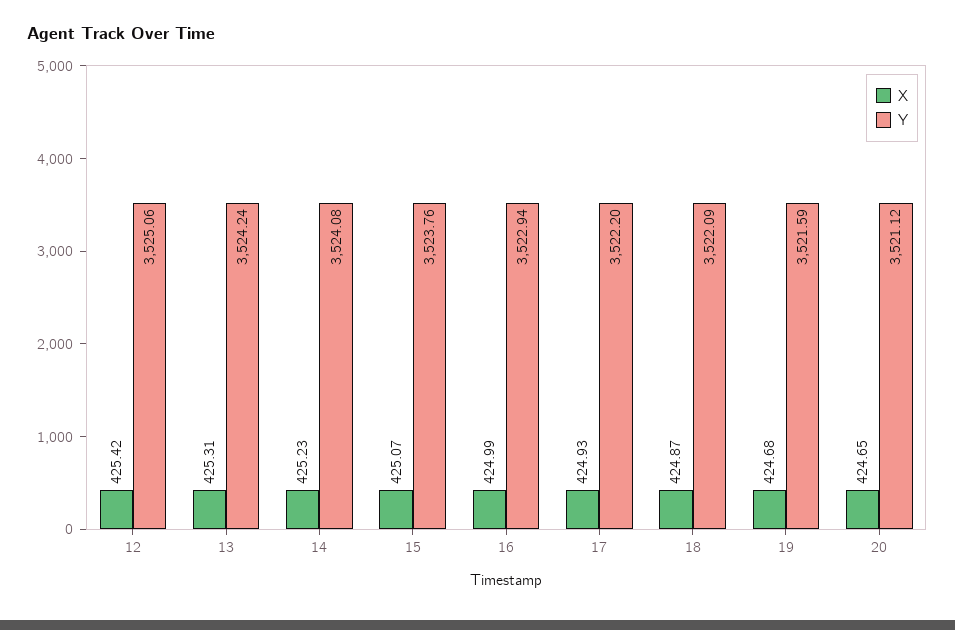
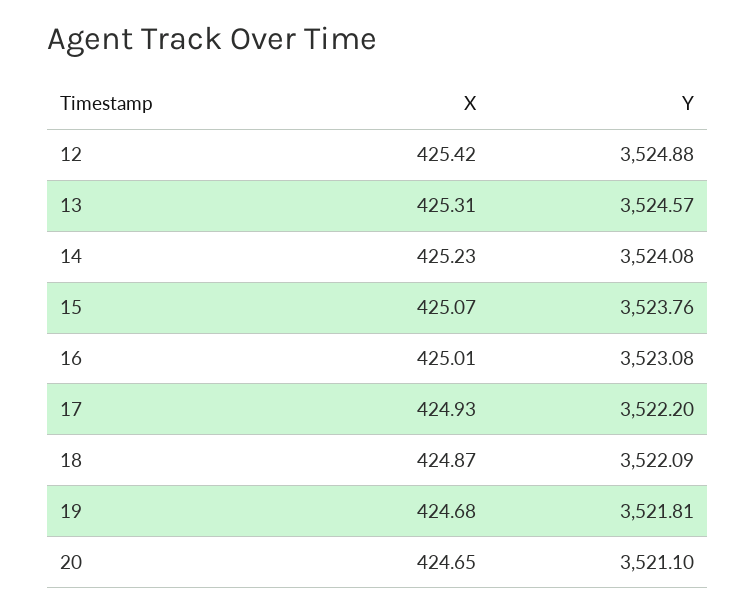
Y, 12: 3525.06 -> 3524.88
Y, 13: 3524.24 -> 3524.57
X, 16: 424.99 -> 425.01
Y, 16: 3522.94 -> 3523.08
Y, 19: 3521.59 -> 3521.81
Y, 20: 3521.12 -> 3521.1

